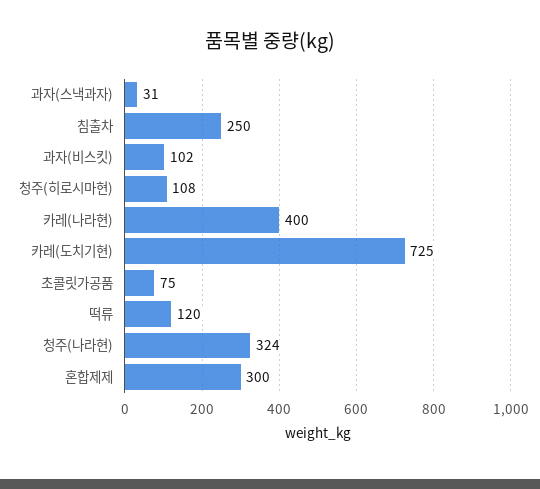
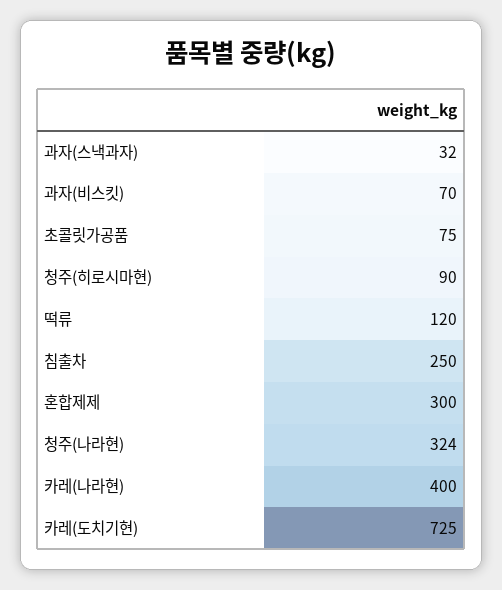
과자(스낵과자): 31 -> 32
과자(비스킷): 102 -> 70
청주(히로시마현): 108 -> 90

